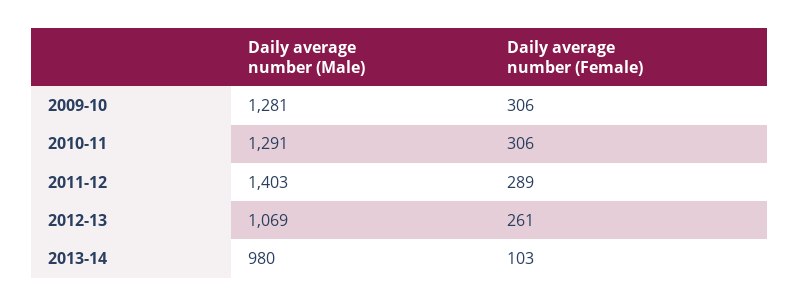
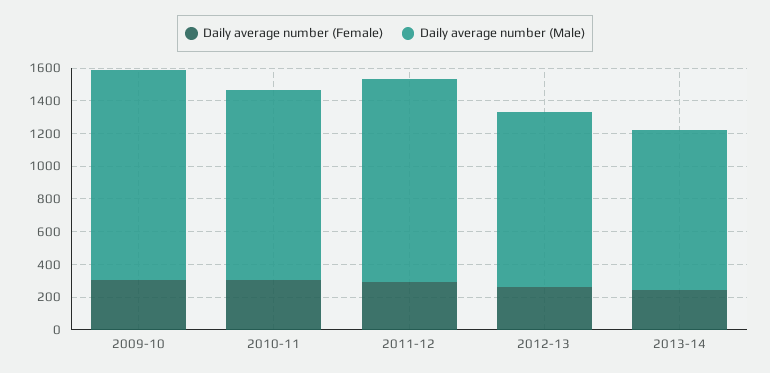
Daily average number (Male), 2010-11: 1291 -> 1150
Daily average number (Male), 2011-12: 1403 -> 1250
Daily average number (Female), 2013-14: 103 -> 250

